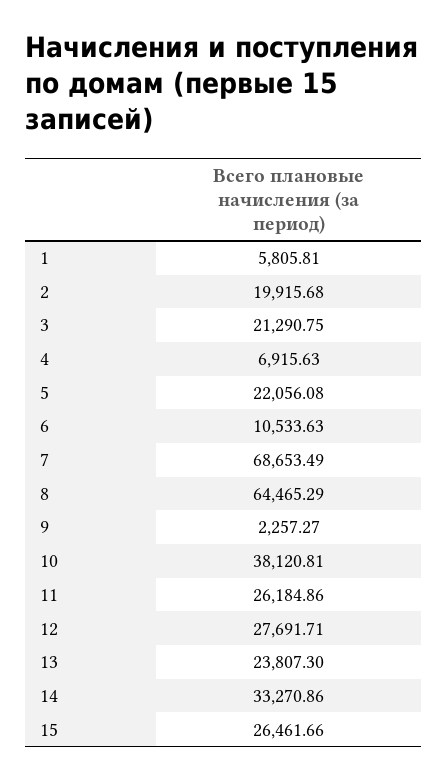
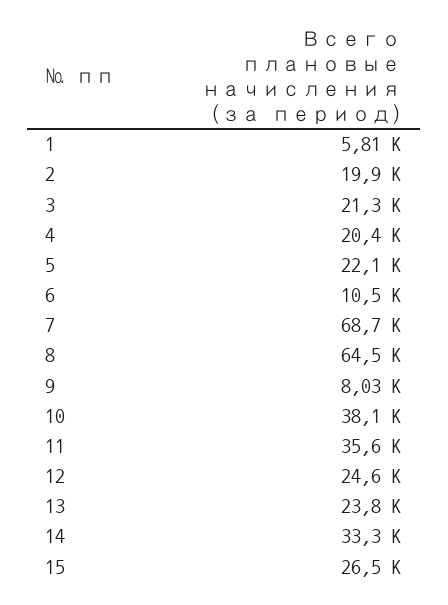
4: 6915.63 -> 20400
9: 2257.27 -> 8030
11: 26184.86 -> 35600
12: 27691.71 -> 24600

